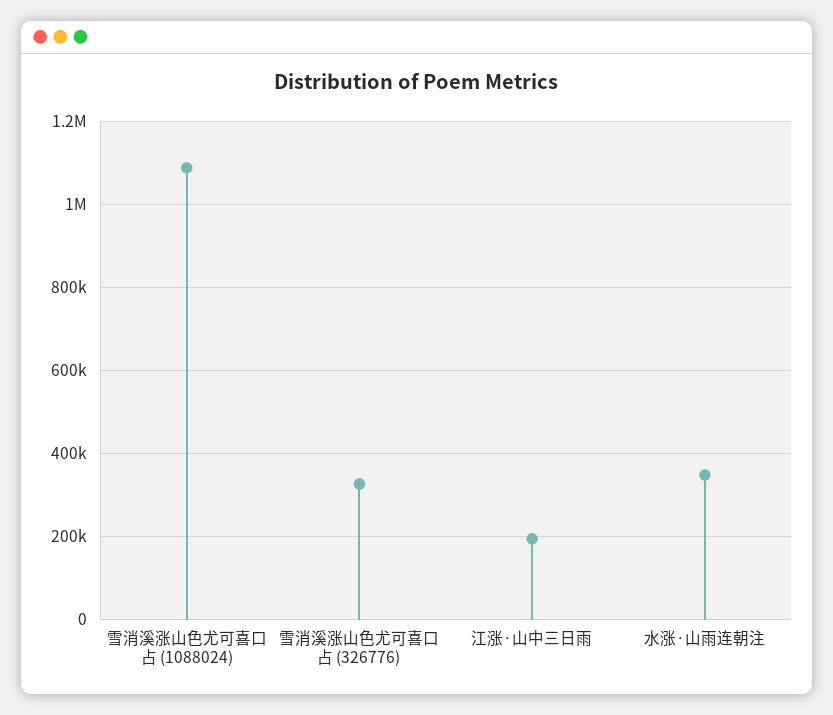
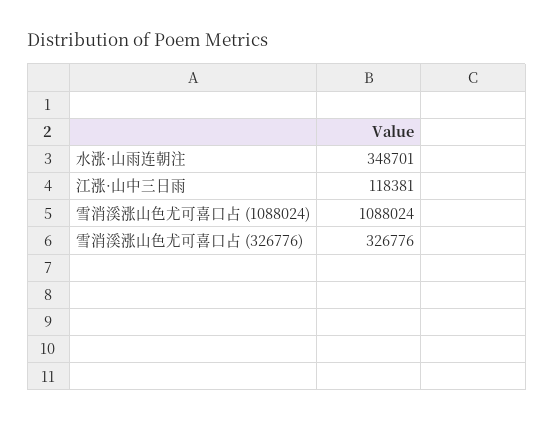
江涨·山中三日雨: 200000 -> 118381

